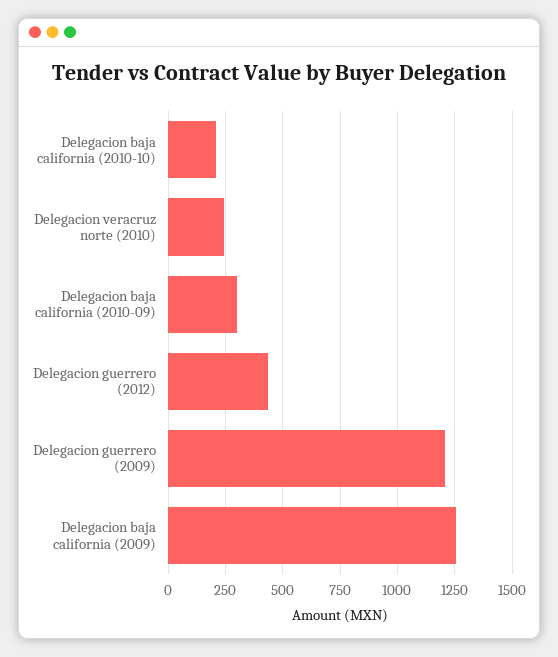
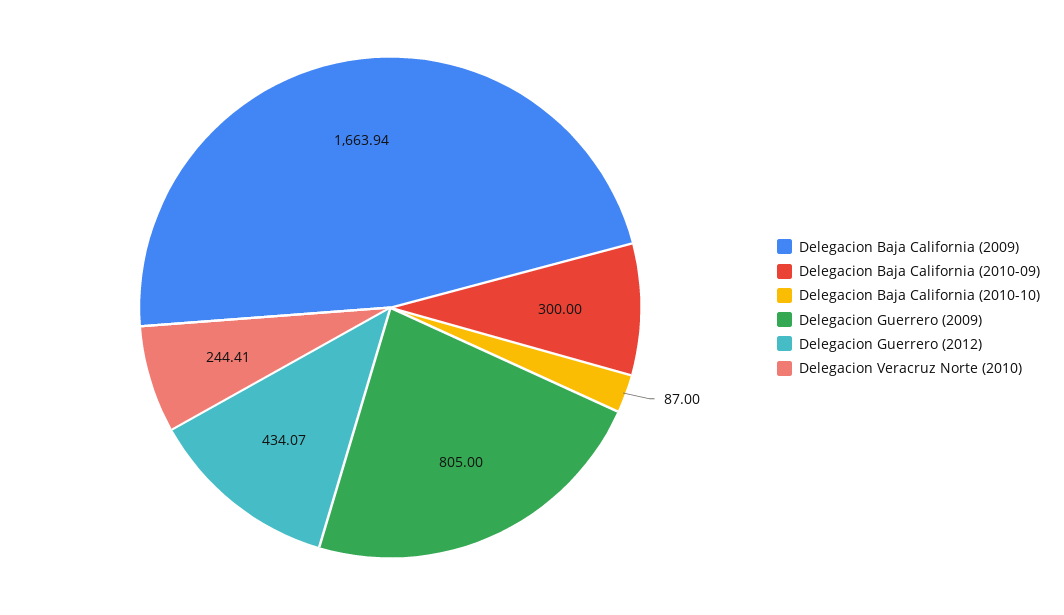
Delegacion baja california (2010-10): 200 -> 87
Delegacion guerrero (2009): 1200 -> 805
Delegacion baja california (2009): 1250 -> 1663.94

